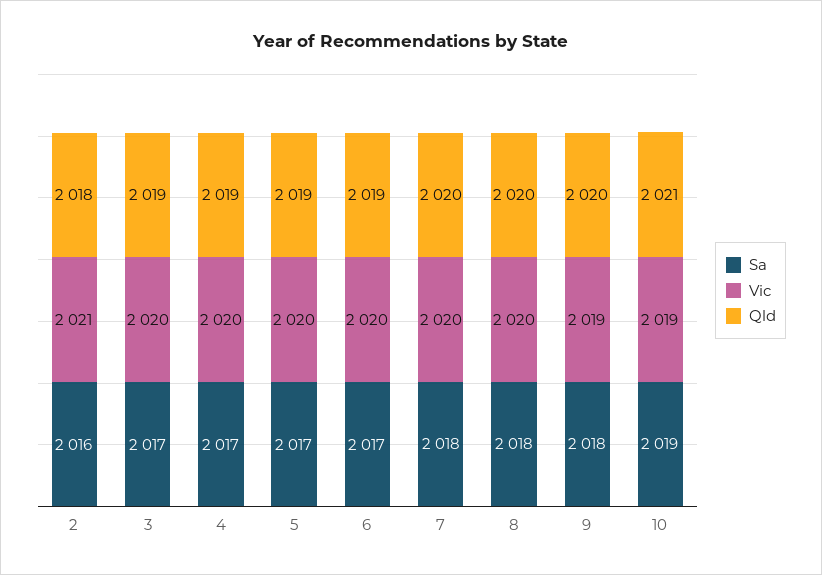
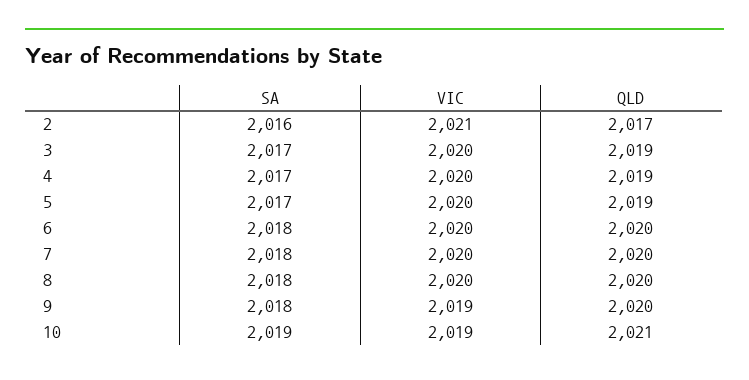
Qld, 2: 2018 -> 2017
Sa, 6: 2017 -> 2018
Qld, 6: 2019 -> 2020

